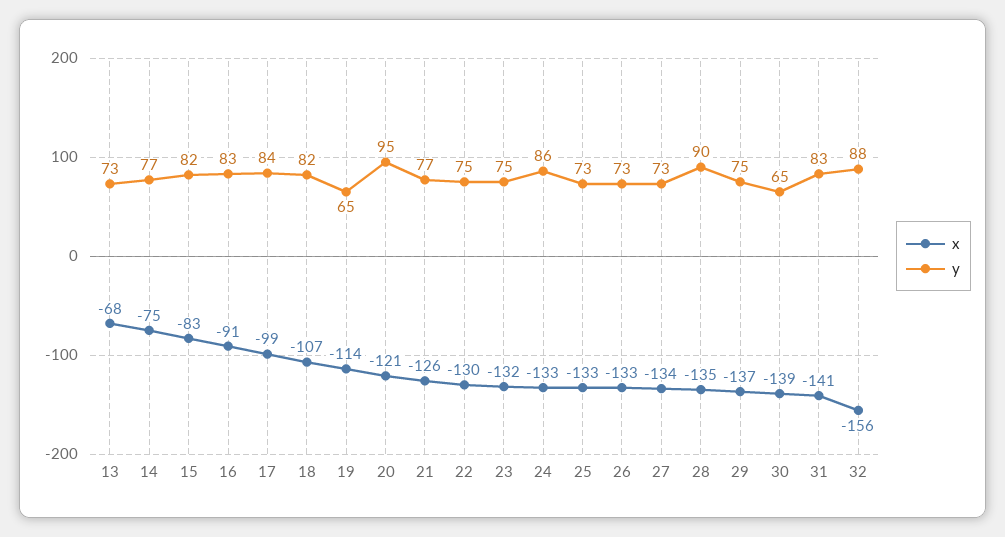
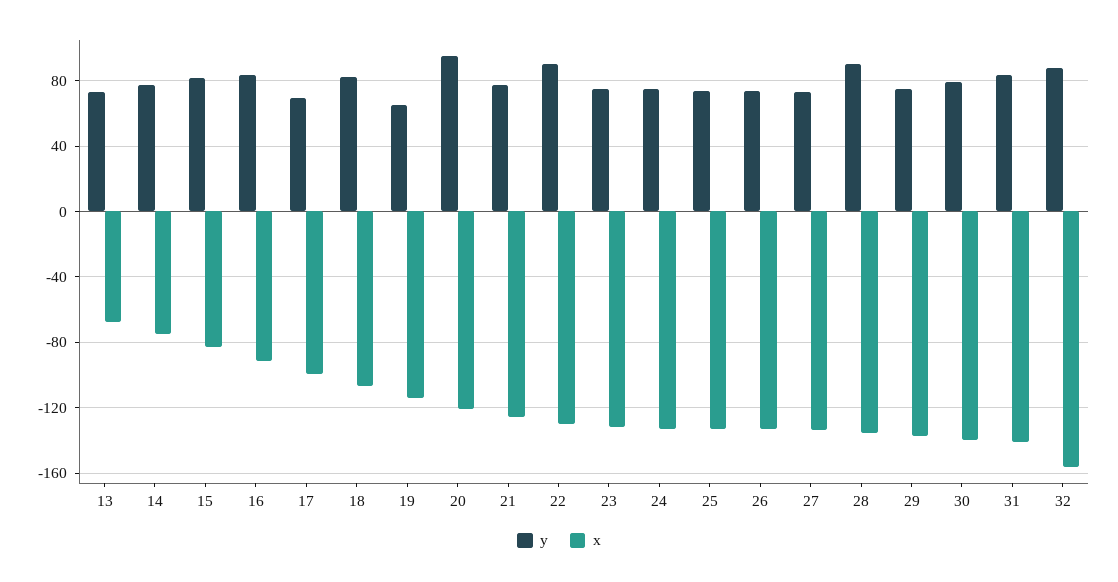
y, 17: 84 -> 70
y, 22: 75 -> 90
y, 24: 86 -> 75
y, 30: 65 -> 80

